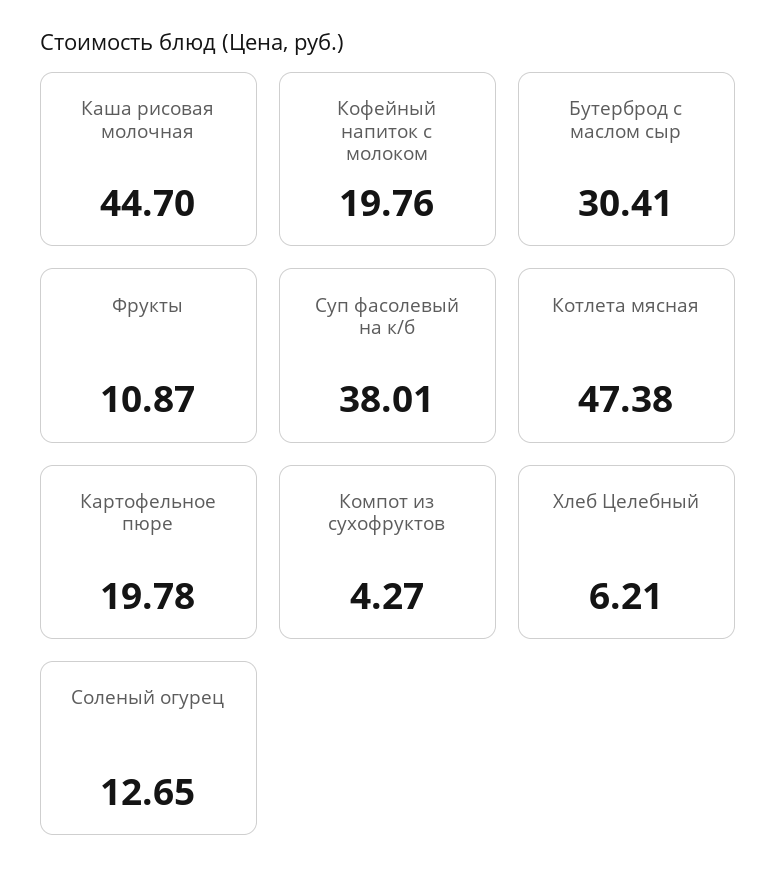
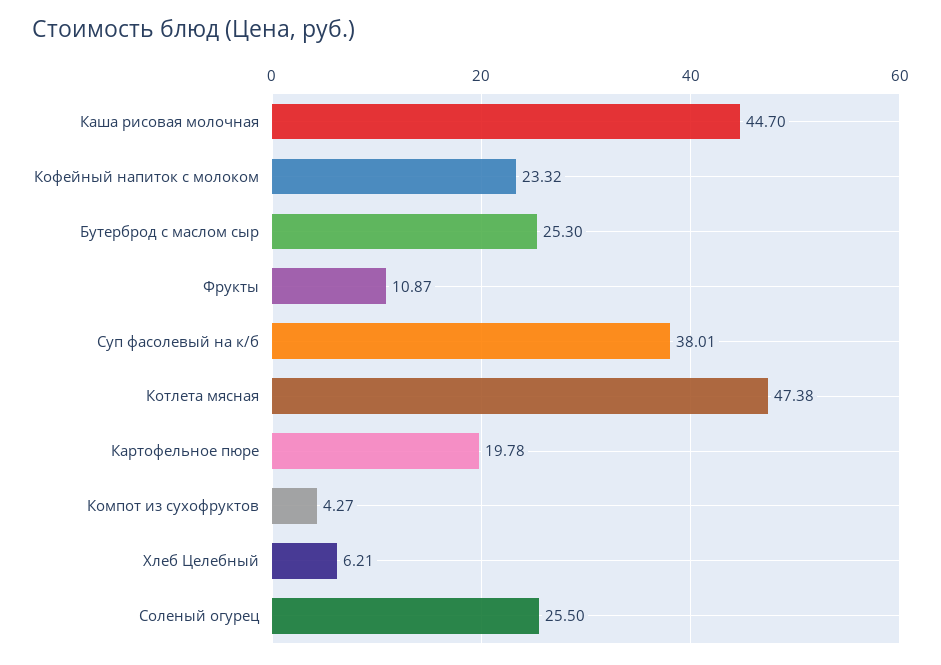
Кофейный напиток с молоком: 19.76 -> 23.32
Бутерброд с маслом сыр: 30.41 -> 25.3
Соленый огурец: 12.65 -> 25.5

